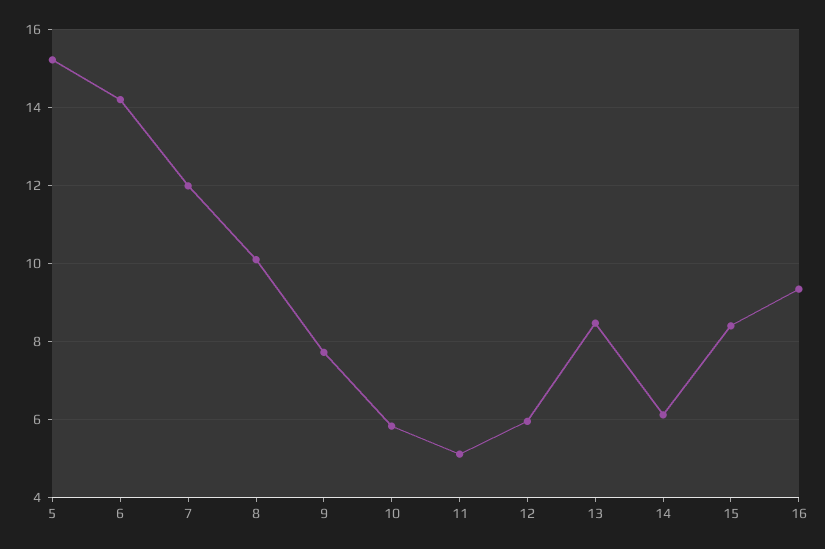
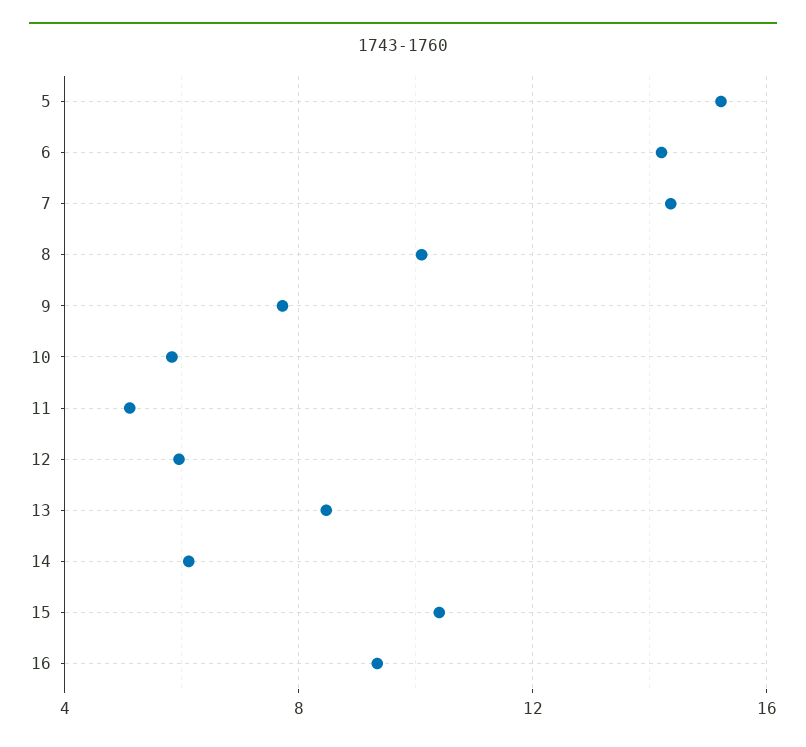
7: 12 -> 14.5
15: 8.4 -> 10.5

